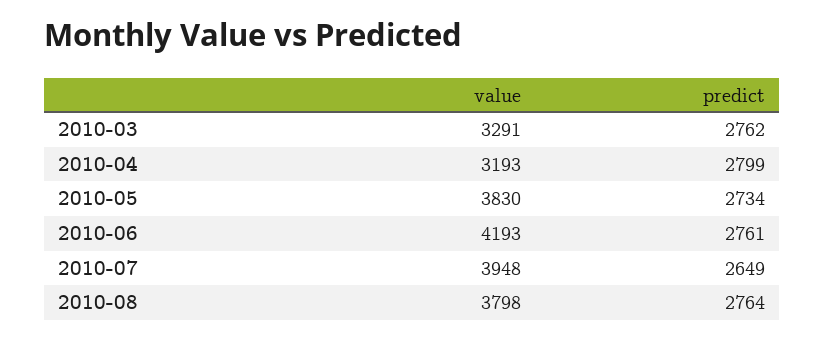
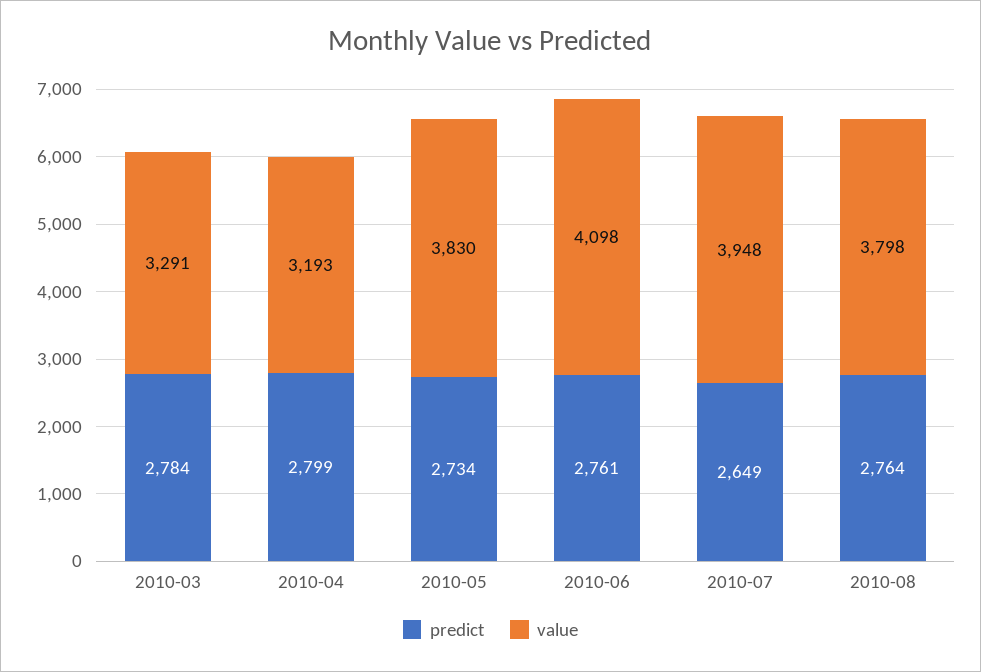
predict, 2010-03: 2762 -> 2784
value, 2010-06: 4193 -> 4098

